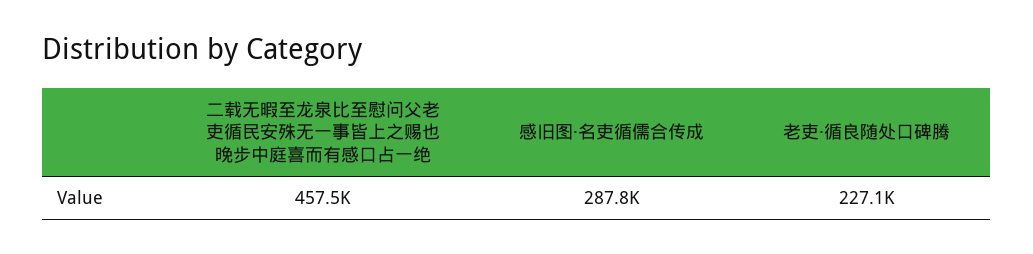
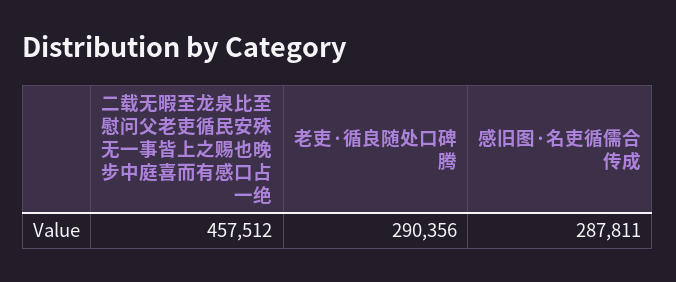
老吏·循良随处口碑腾: 227100 -> 290356

